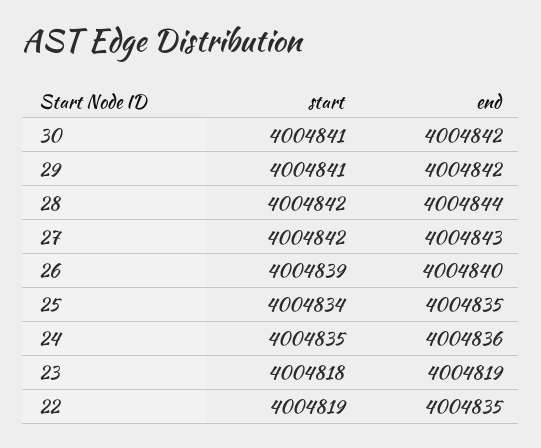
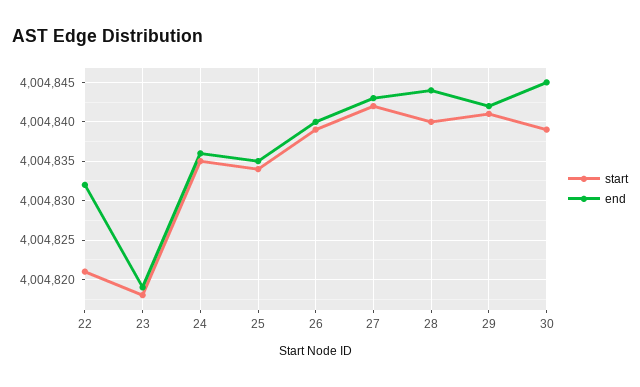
start, 30: 4004841 -> 4004839
end, 30: 4004842 -> 4004845
start, 28: 4004842 -> 4004840
start, 22: 4004819 -> 4004821
end, 22: 4004835 -> 4004832

